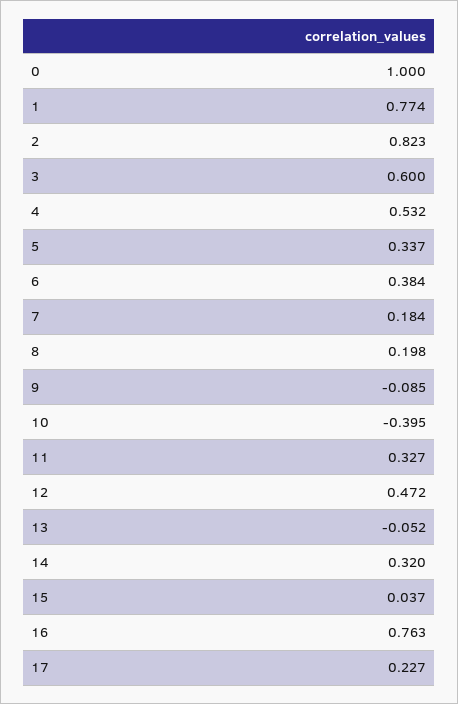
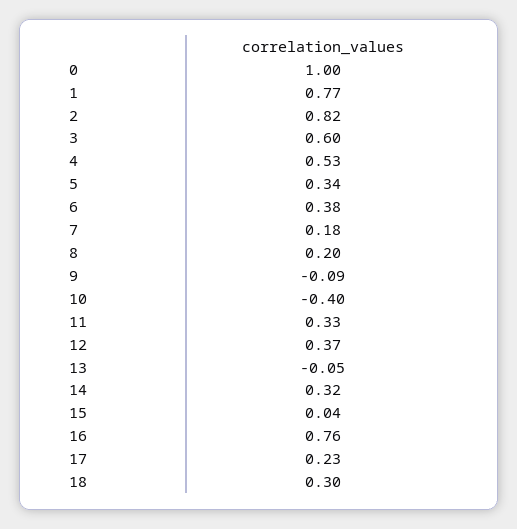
12: 0.472 -> 0.37
18: none -> 0.3

